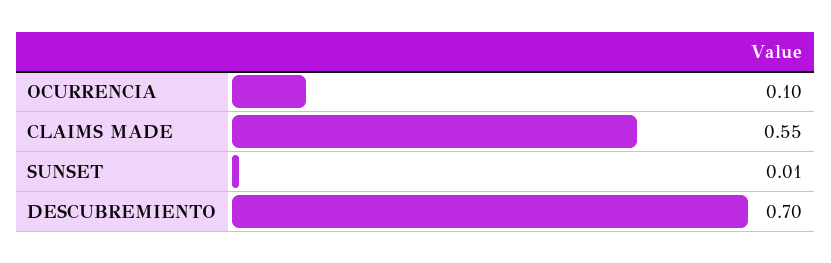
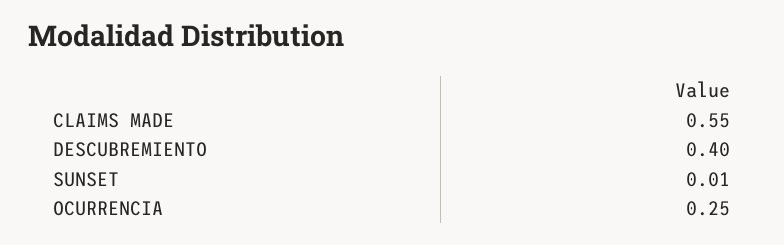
OCURRENCIA: 0.1 -> 0.25
DESCUBREMIENTO: 0.7 -> 0.4

